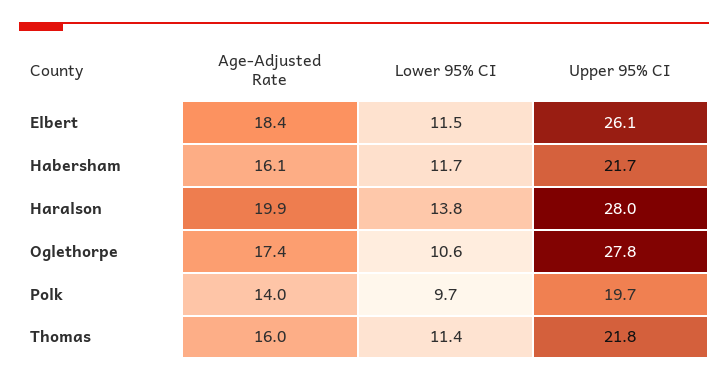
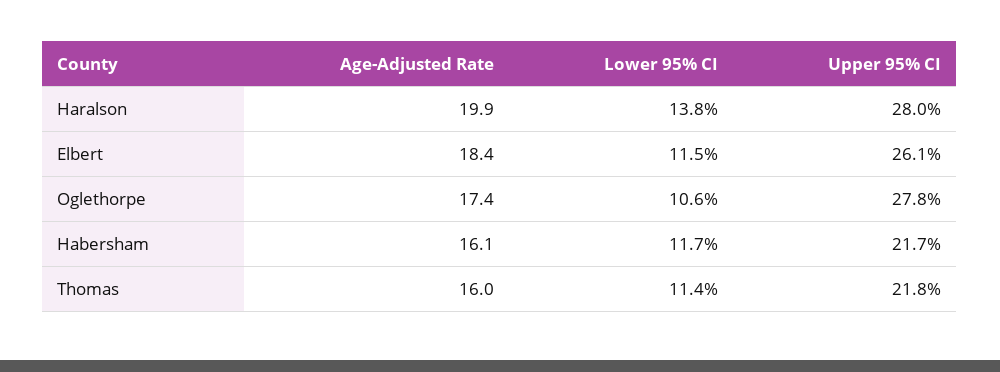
Age-Adjusted Rate, Polk: 14 -> none
Lower 95% CI, Polk: 9.7 -> none
Upper 95% CI, Polk: 19.7 -> none

